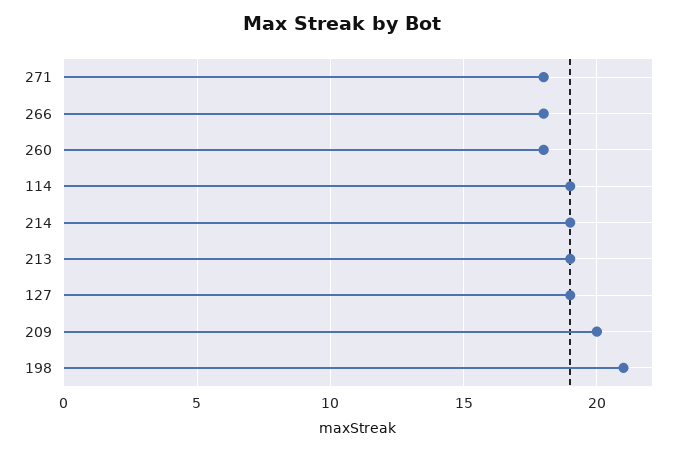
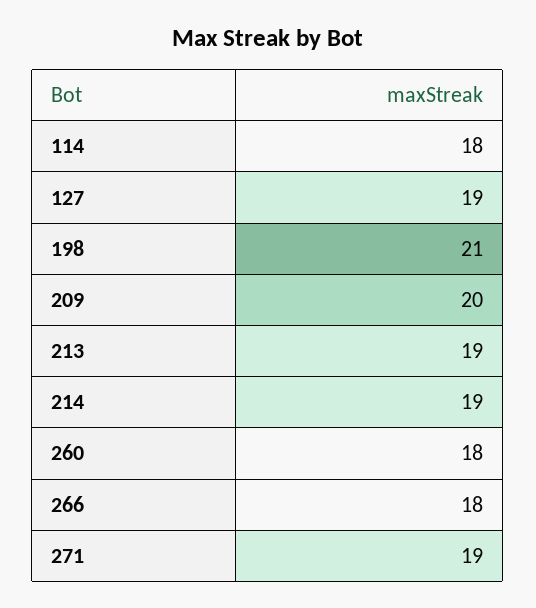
271: 18 -> 19
114: 19 -> 18

